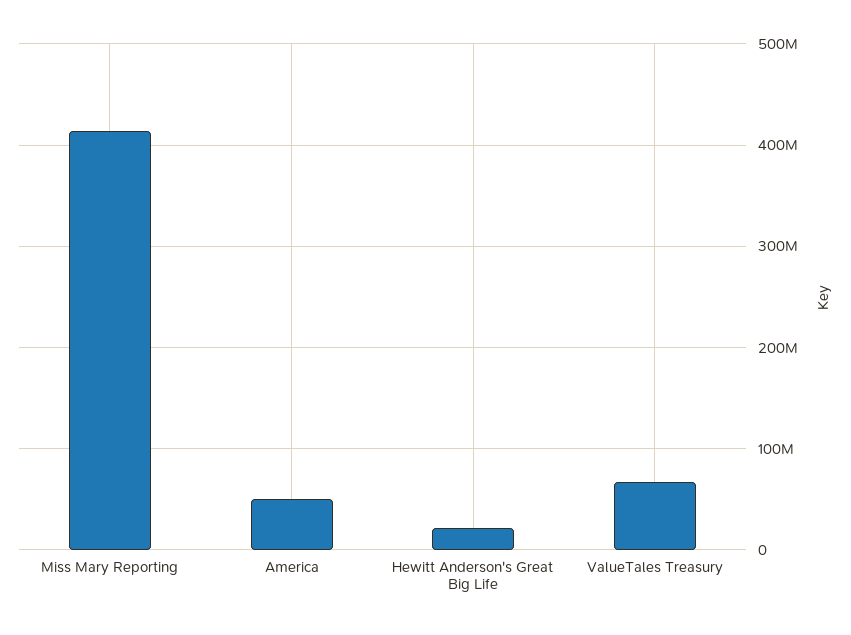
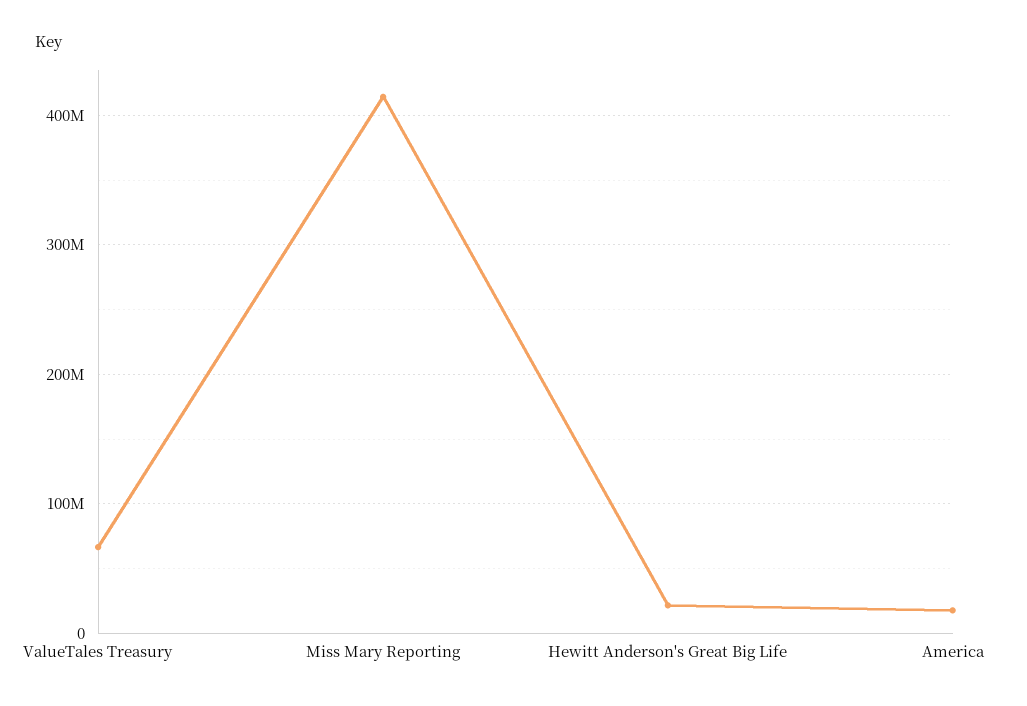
America: 50000000 -> 20000000

